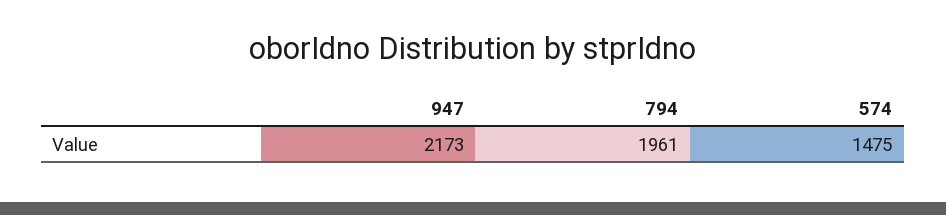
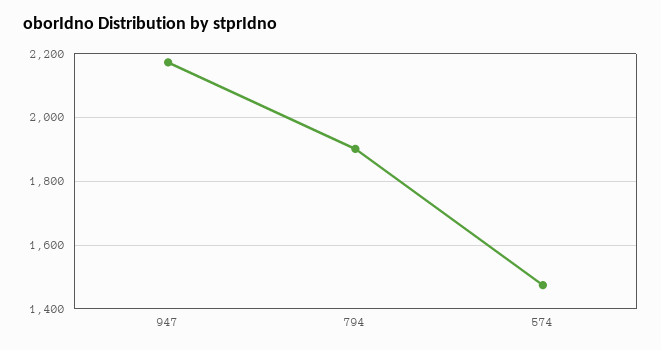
794: 1961 -> 1900

